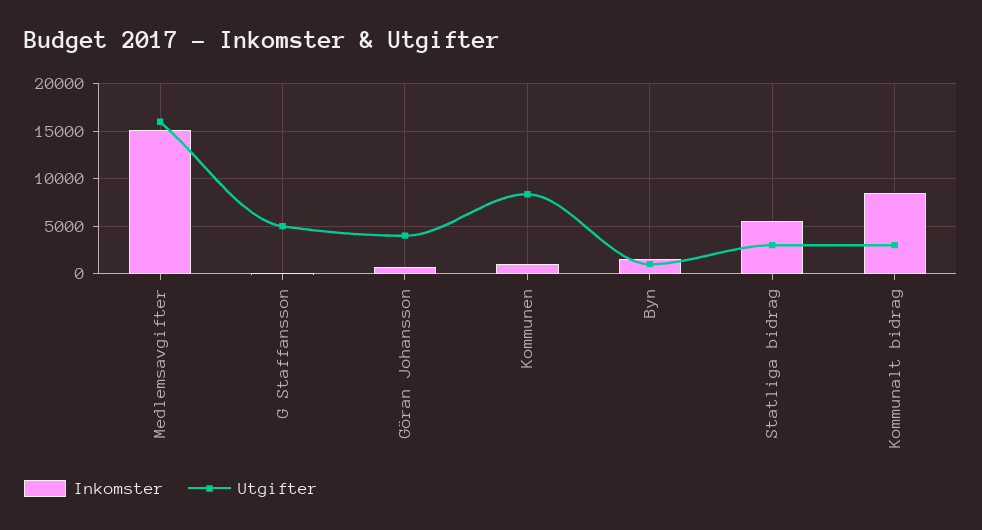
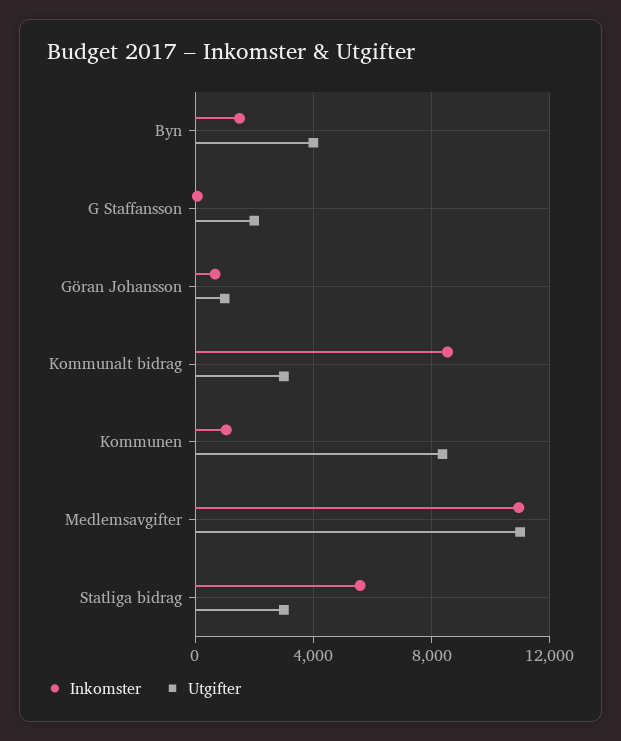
Inkomster, Medlemsavgifter: 15000 -> 11000
Utgifter, Medlemsavgifter: 16000 -> 11000
Utgifter, G Staffansson: 5000 -> 2000
Utgifter, Göran Johansson: 4000 -> 1000
Utgifter, Byn: 1000 -> 4000

